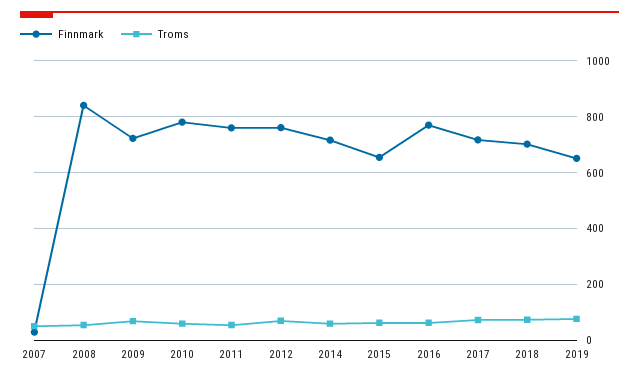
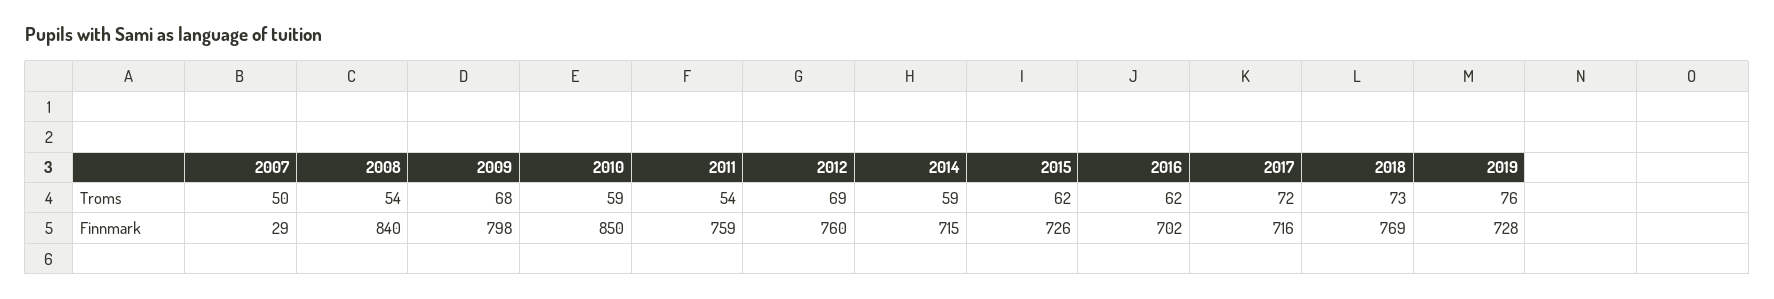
Finnmark, 2009: 725 -> 798
Finnmark, 2010: 775 -> 850
Finnmark, 2015: 650 -> 726
Finnmark, 2016: 775 -> 702
Finnmark, 2018: 700 -> 769
Finnmark, 2019: 650 -> 728

